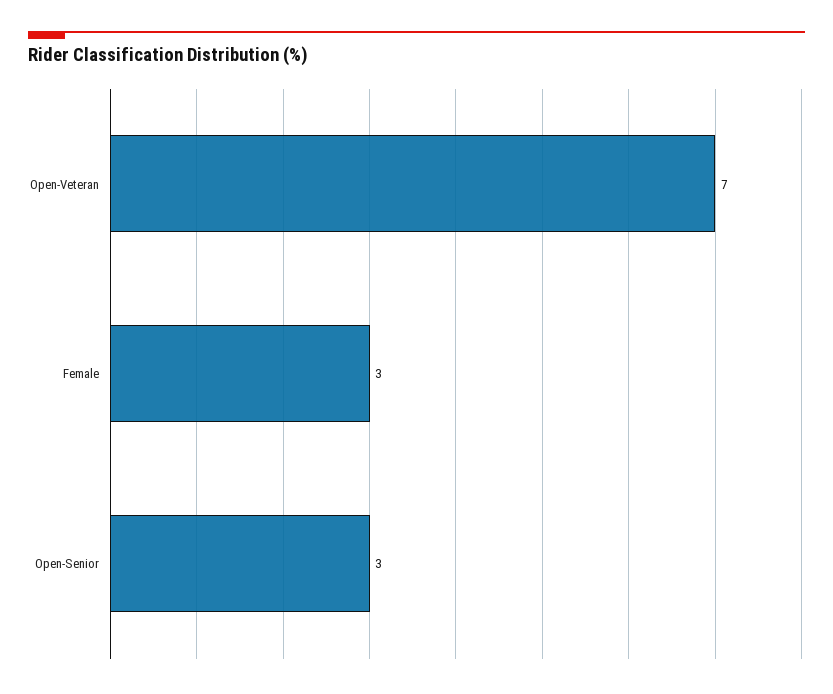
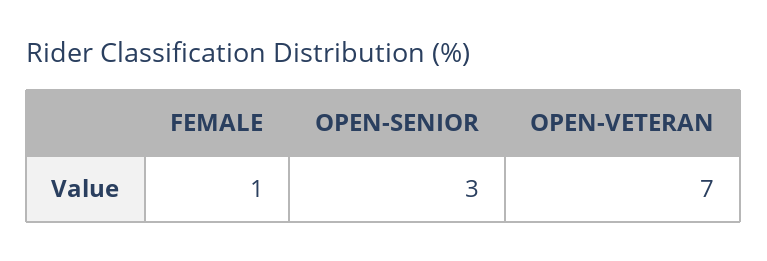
Female: 3 -> 1

